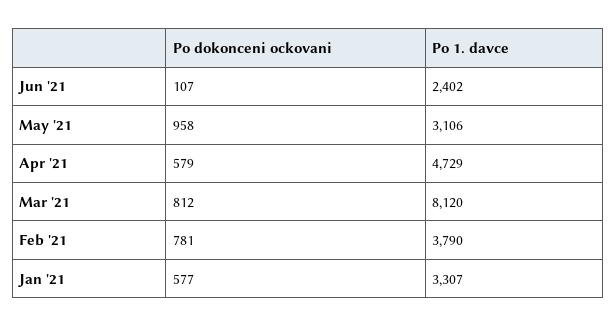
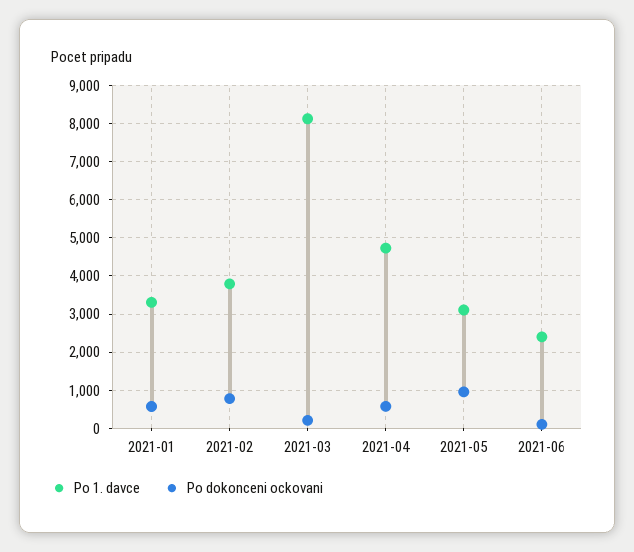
Po dokonceni ockovani, Mar '21: 812 -> 200

